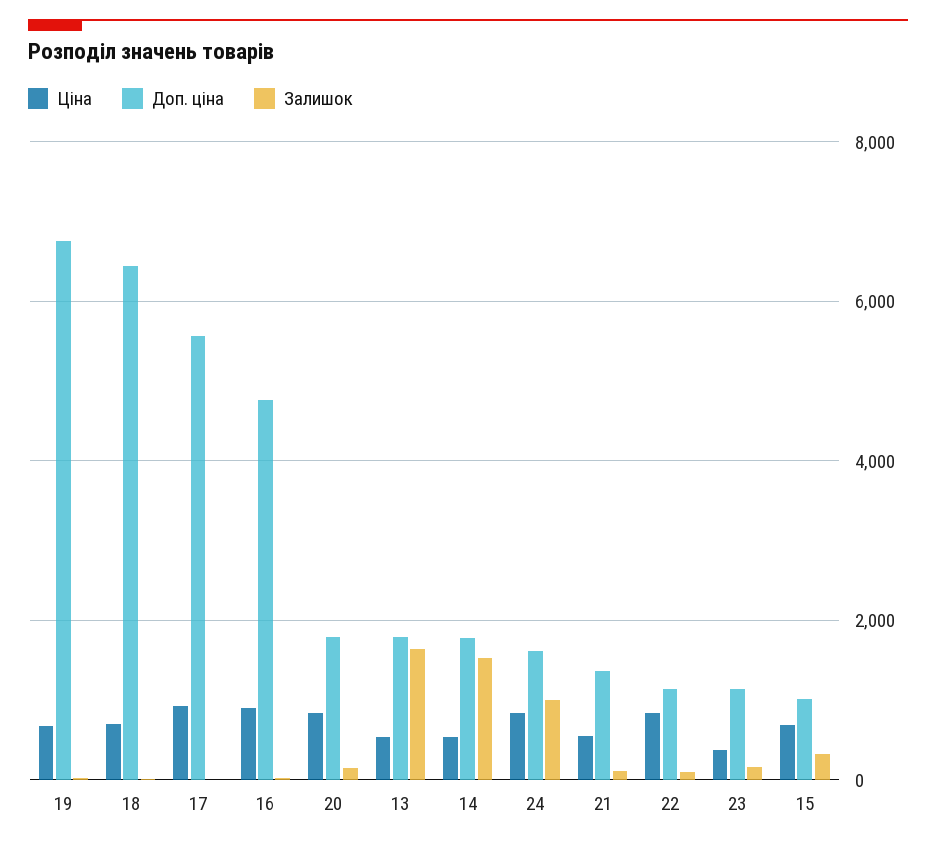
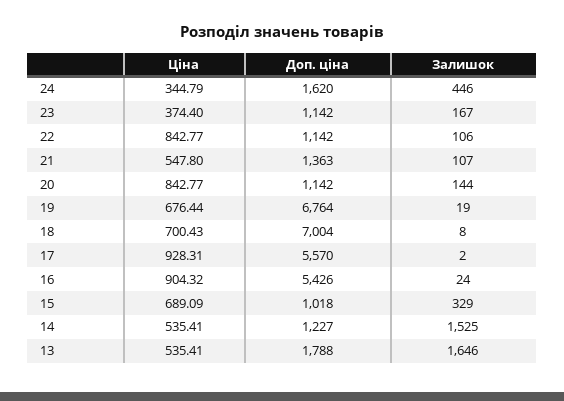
Доп. ціна, 18: 6400 -> 7004
Доп. ціна, 16: 4800 -> 5426
Доп. ціна, 20: 1800 -> 1142
Доп. ціна, 14: 1800 -> 1227
Ціна, 24: 800 -> 344.79
Залишок, 24: 1000 -> 446

